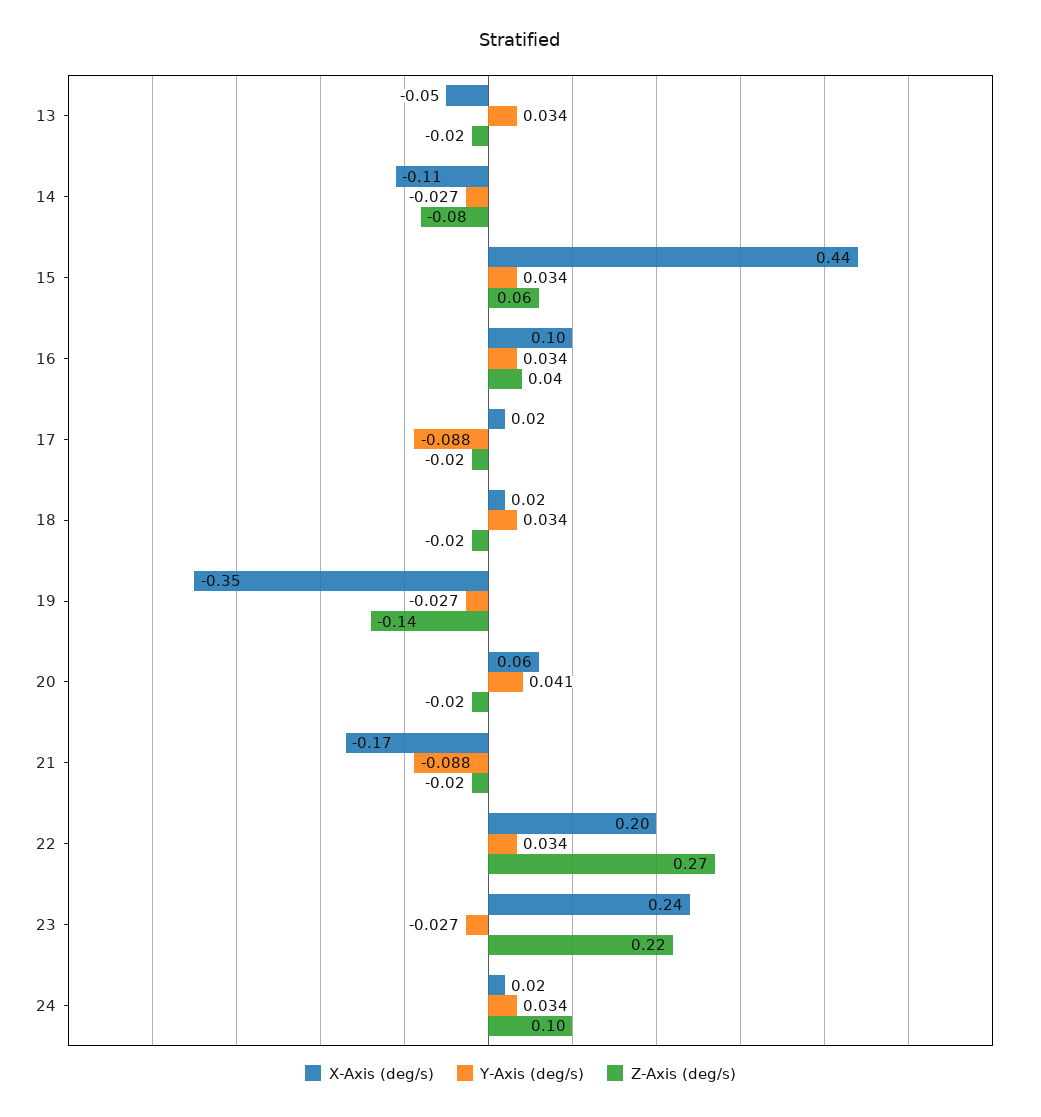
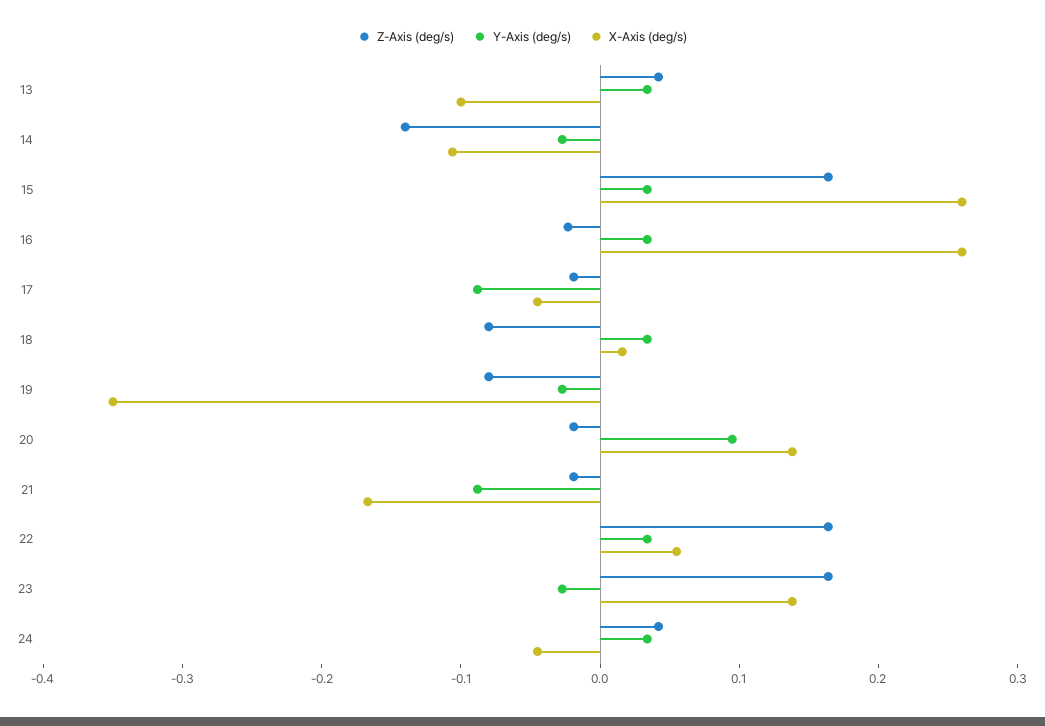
X-Axis (deg/s), 13: -0.05 -> -0.1
Z-Axis (deg/s), 13: -0.02 -> 0.04
Z-Axis (deg/s), 14: -0.08 -> -0.14
X-Axis (deg/s), 15: 0.44 -> 0.26
Z-Axis (deg/s), 15: 0.06 -> 0.16
X-Axis (deg/s), 16: 0.1 -> 0.26
Z-Axis (deg/s), 16: 0.04 -> -0.02
X-Axis (deg/s), 17: 0.02 -> -0.04
Z-Axis (deg/s), 18: -0.02 -> -0.08
Z-Axis (deg/s), 19: -0.14 -> -0.08
X-Axis (deg/s), 20: 0.06 -> 0.14
Y-Axis (deg/s), 20: 0.041 -> 0.1
X-Axis (deg/s), 22: 0.2 -> 0.06
Z-Axis (deg/s), 22: 0.27 -> 0.16
X-Axis (deg/s), 23: 0.24 -> 0.14
Z-Axis (deg/s), 23: 0.22 -> 0.16
X-Axis (deg/s), 24: 0.02 -> -0.04
Z-Axis (deg/s), 24: 0.1 -> 0.04

